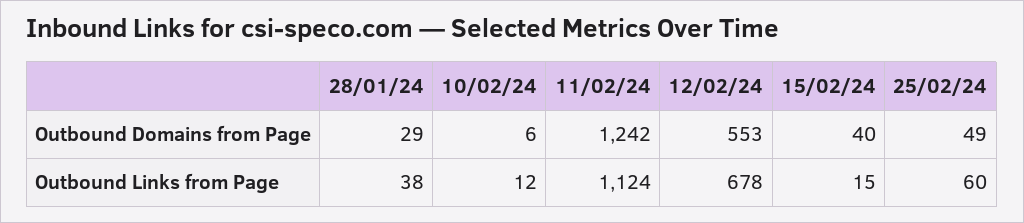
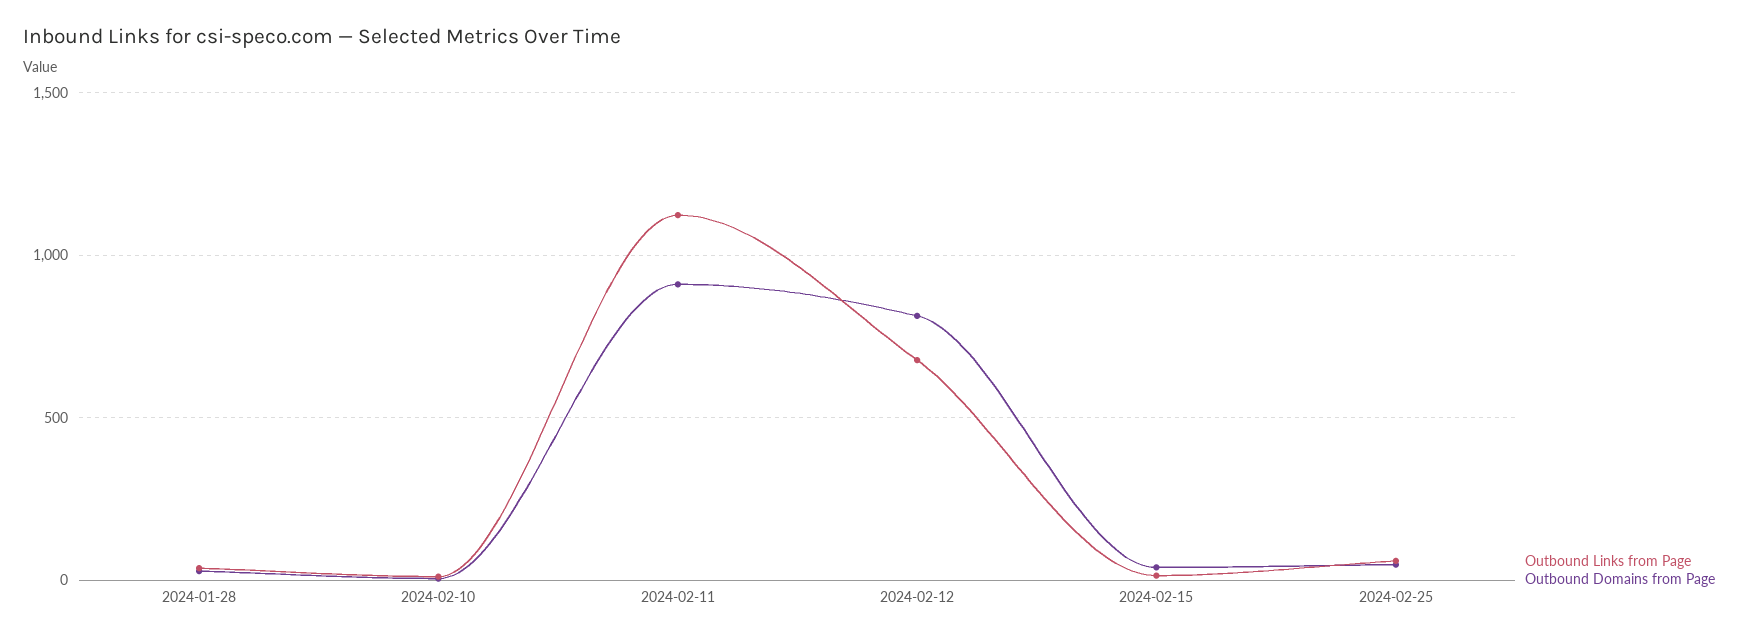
Outbound Domains from Page, 11/02/24: 1242 -> 900
Outbound Domains from Page, 12/02/24: 553 -> 800

